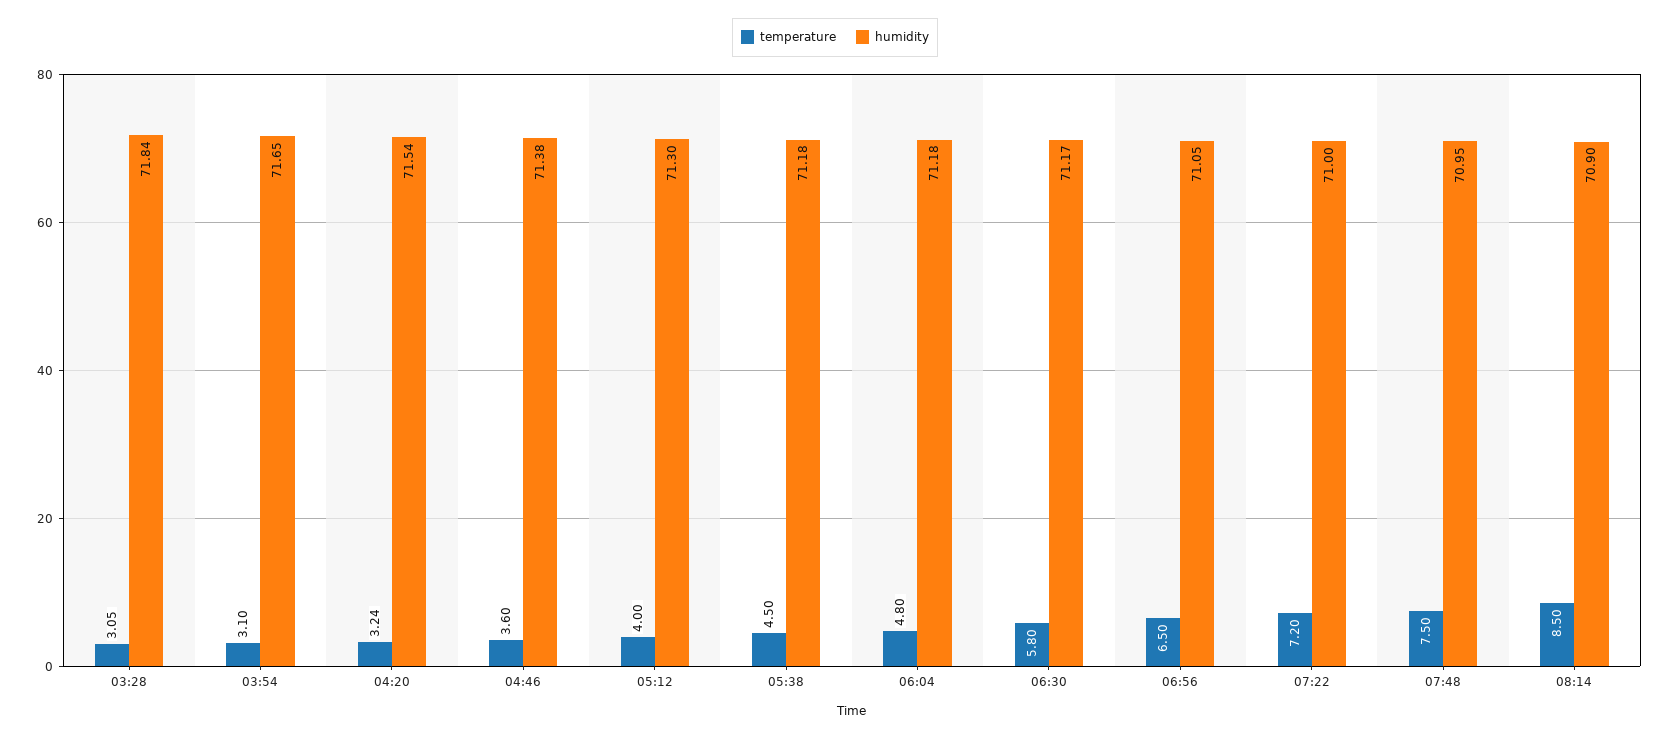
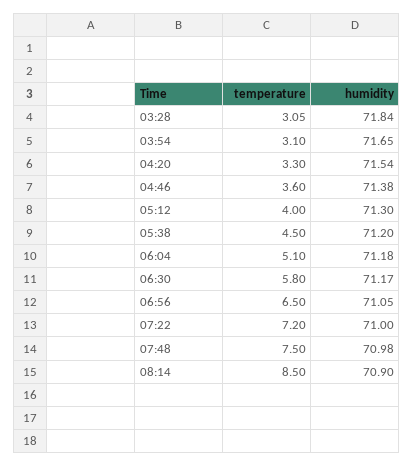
temperature, 04:20: 3.24 -> 3.3
humidity, 05:38: 71.18 -> 71.2
temperature, 06:04: 4.8 -> 5.1
humidity, 07:48: 70.95 -> 70.98

